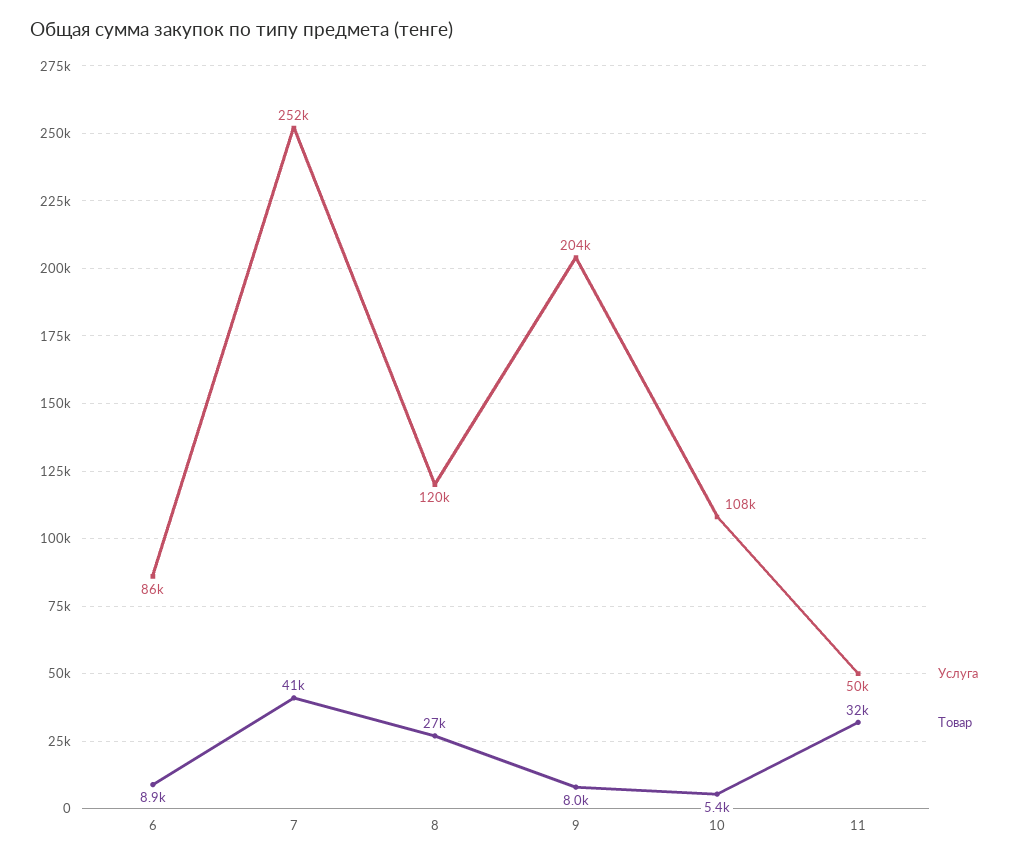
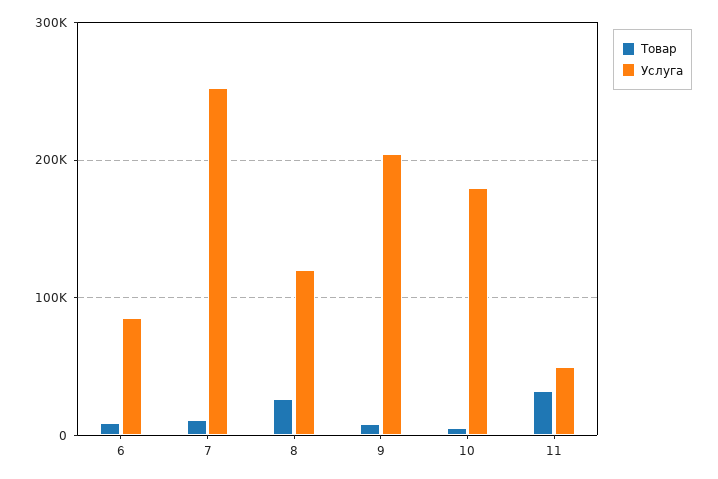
Товар, 7: 41000 -> 10000
Услуга, 10: 108000 -> 180000

